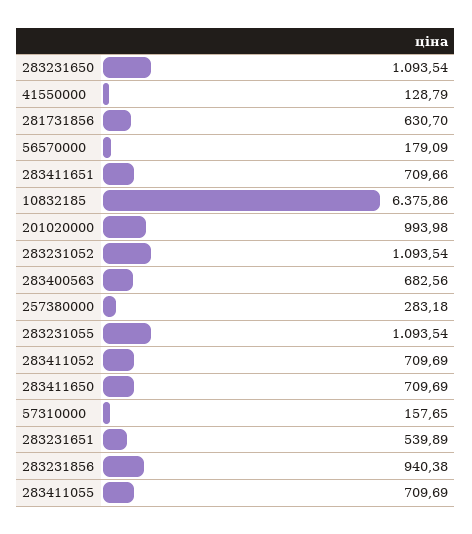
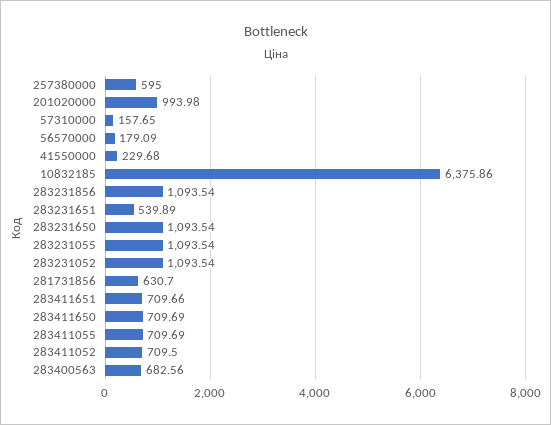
41550000: 128.79 -> 229.68
257380000: 283.18 -> 595
283411052: 709.69 -> 709.5
283231856: 940.38 -> 1093.54

